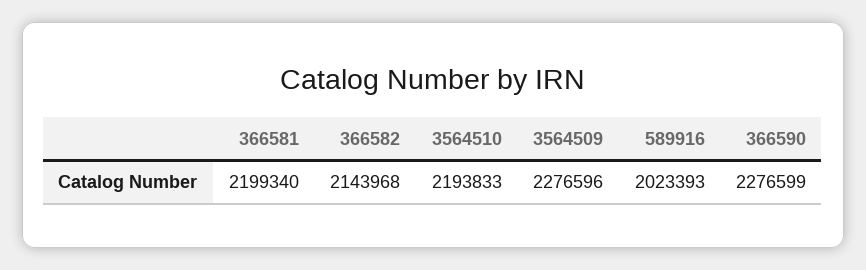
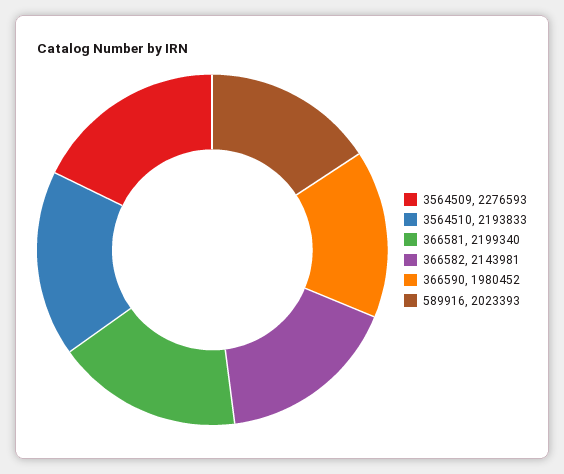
366582: 2143968 -> 2143981
3564509: 2276596 -> 2276593
366590: 2276599 -> 1980452

